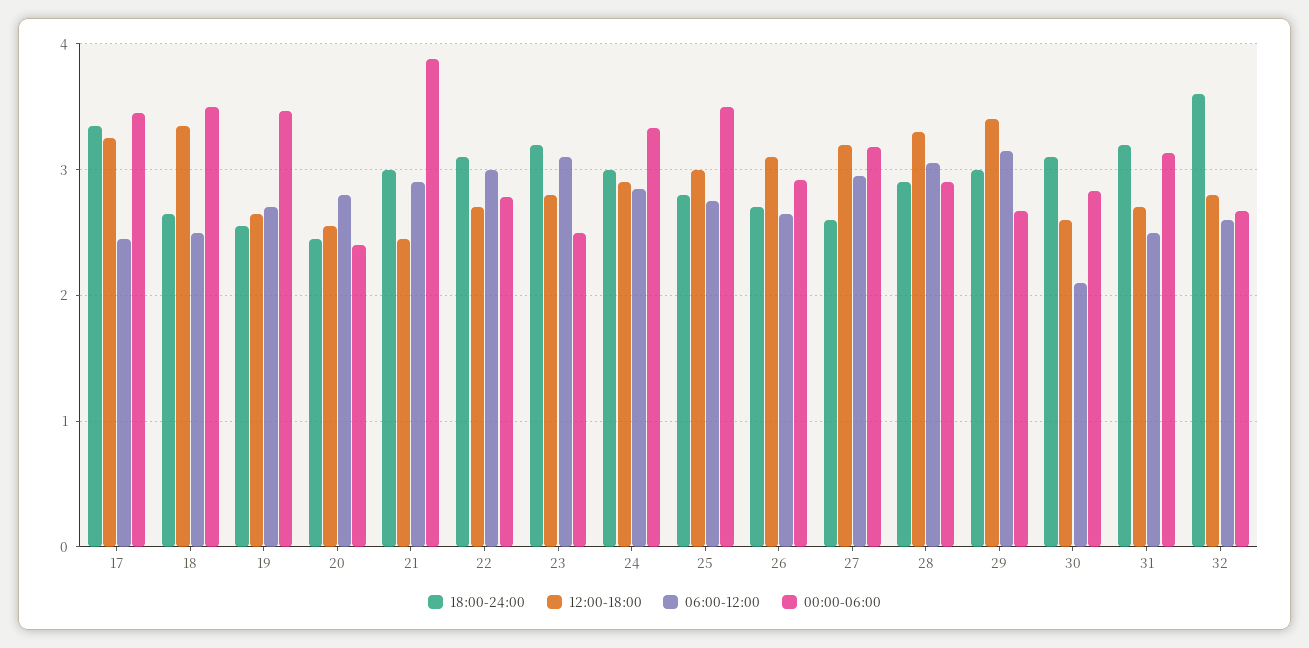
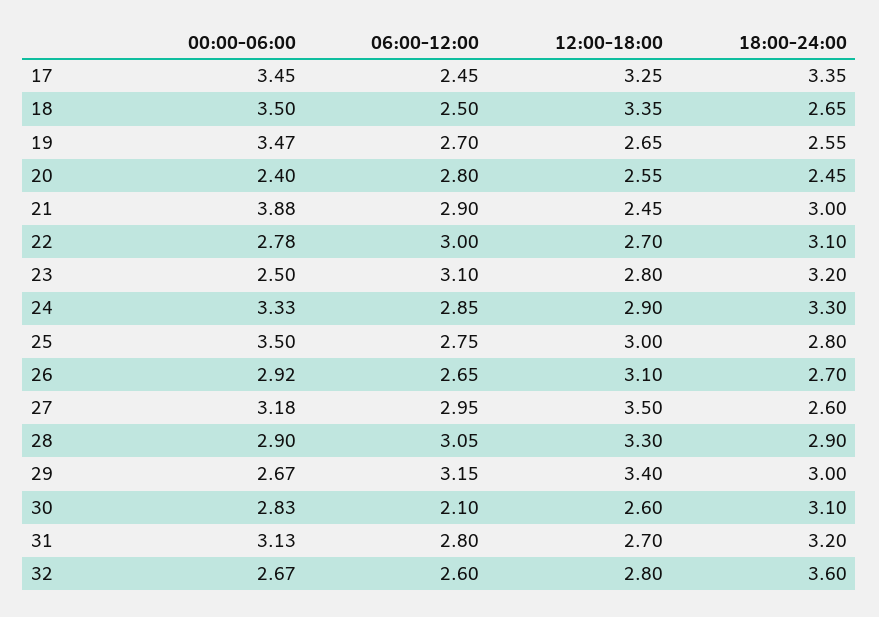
18:00-24:00, 24: 3 -> 3.3
12:00-18:00, 27: 3.2 -> 3.5
06:00-12:00, 31: 2.5 -> 2.8

